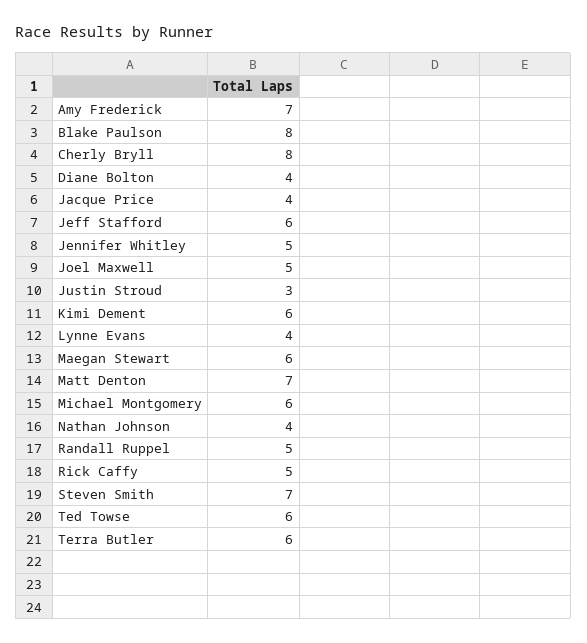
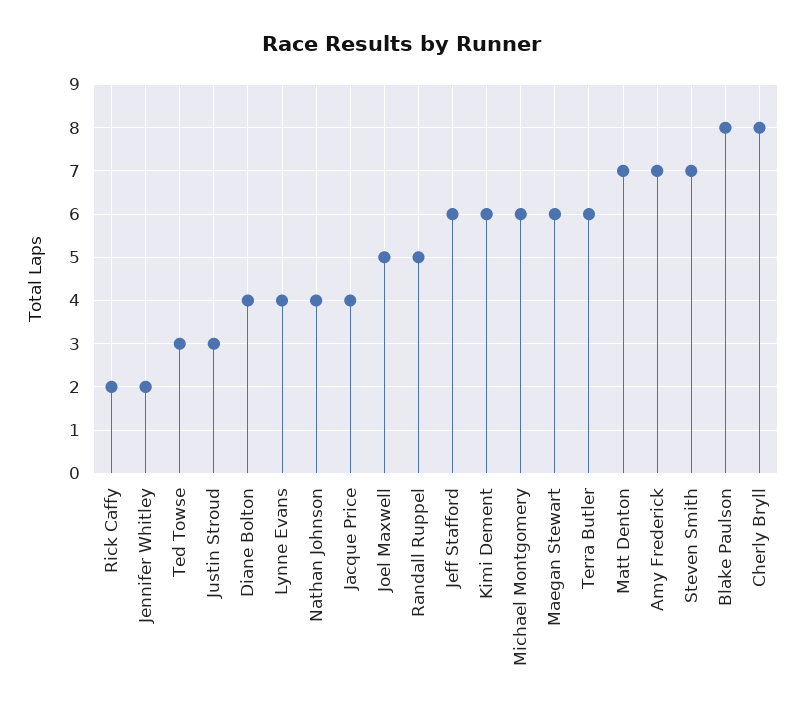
Jennifer Whitley: 5 -> 2
Rick Caffy: 5 -> 2
Ted Towse: 6 -> 3

